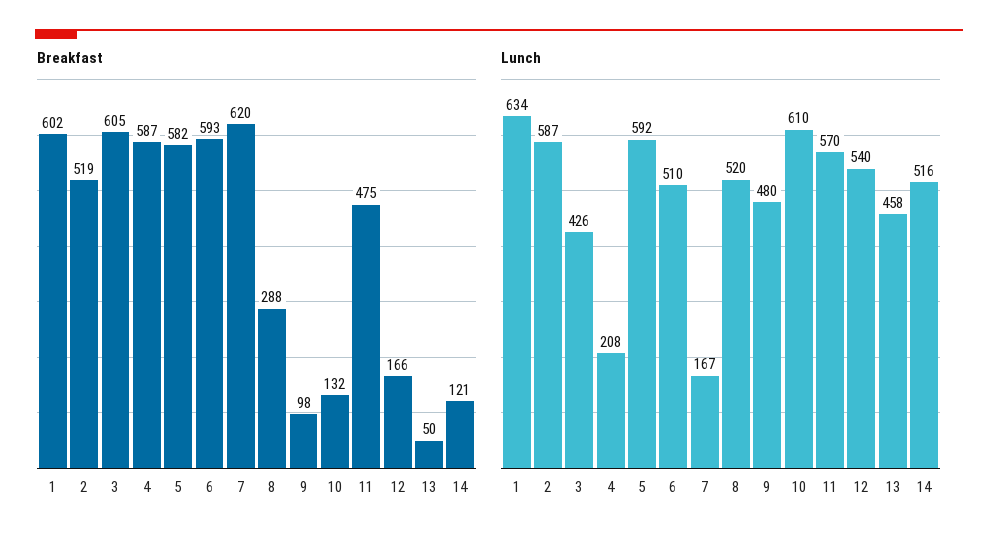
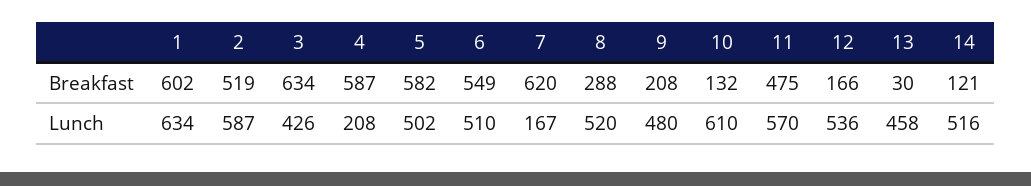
Breakfast, 3: 605 -> 634
Breakfast, 6: 593 -> 549
Breakfast, 9: 98 -> 208
Breakfast, 13: 50 -> 30
Lunch, 5: 592 -> 502
Lunch, 12: 540 -> 536

